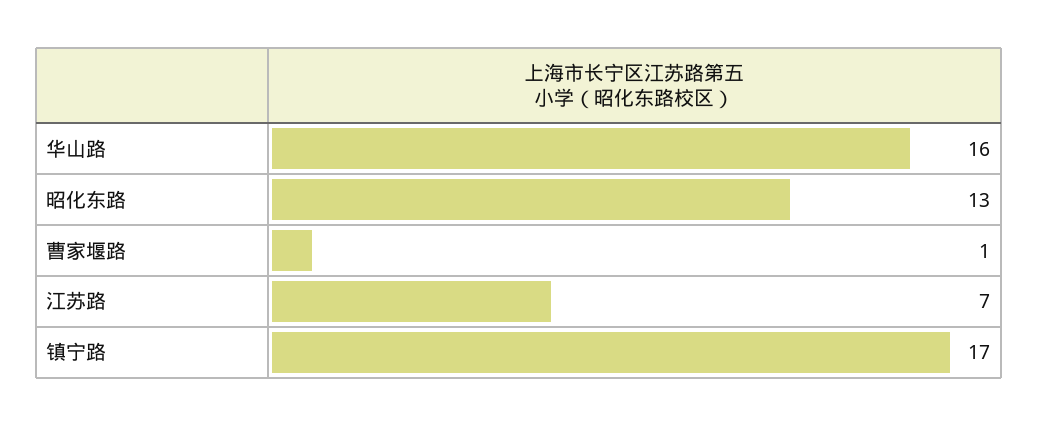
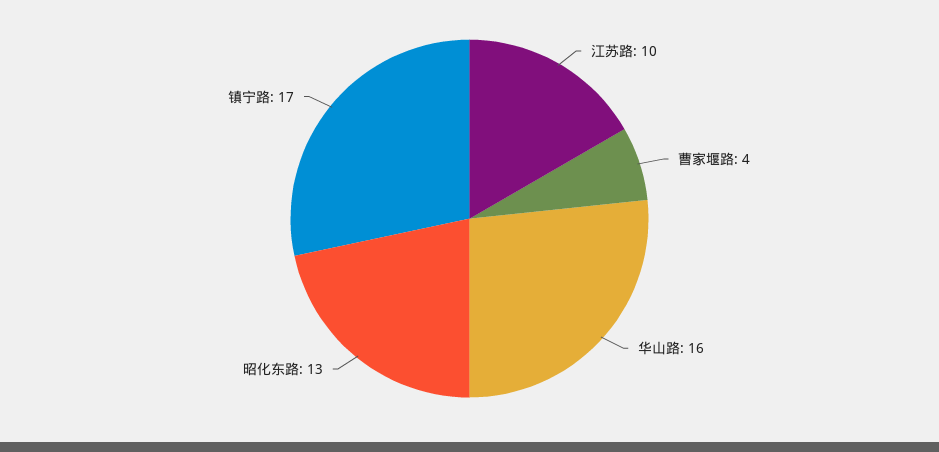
曹家堰路: 1 -> 4
江苏路: 7 -> 10

